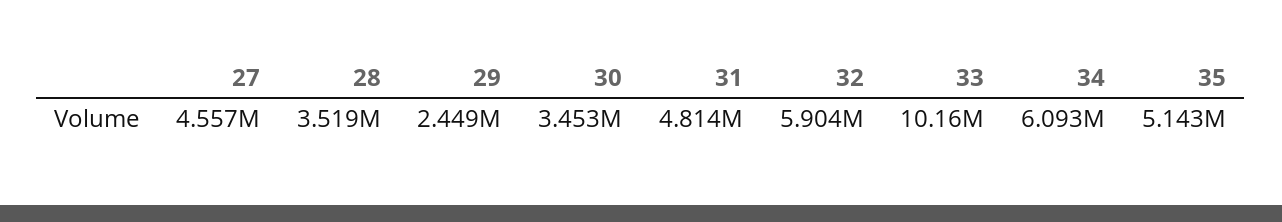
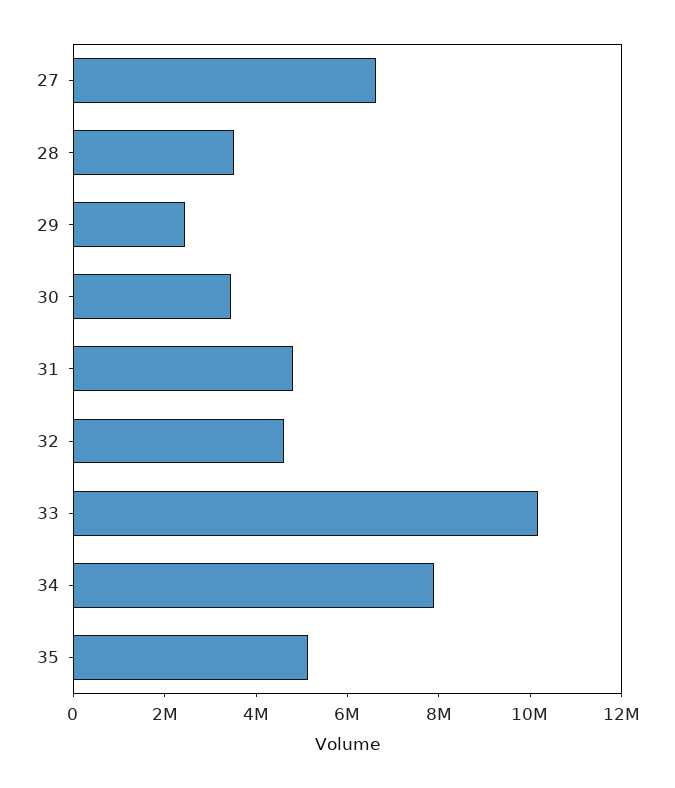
27: 4557000 -> 6500000
32: 5904000 -> 4500000
34: 6093000 -> 8000000

